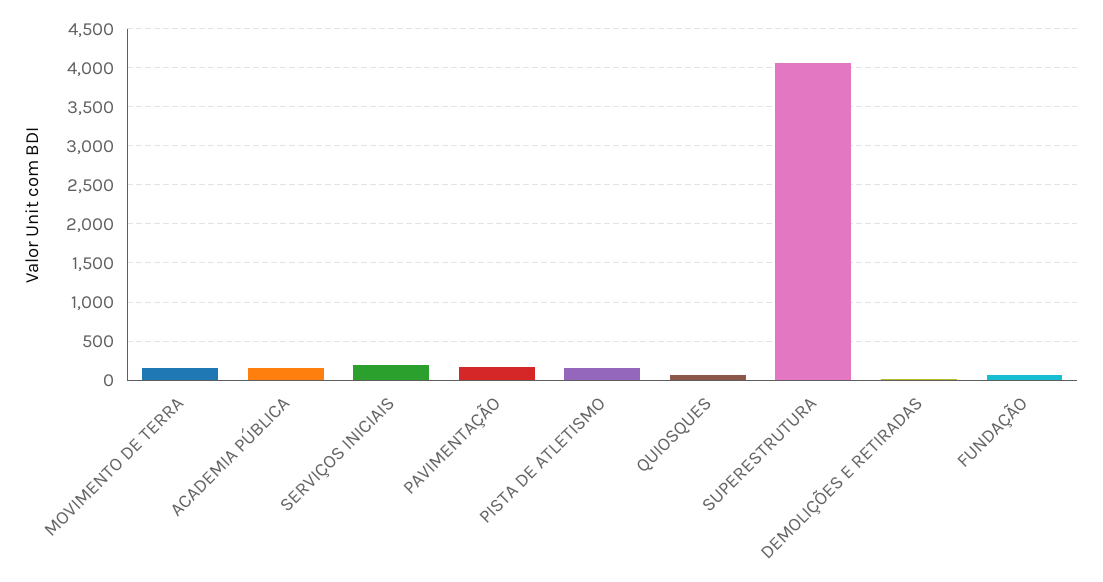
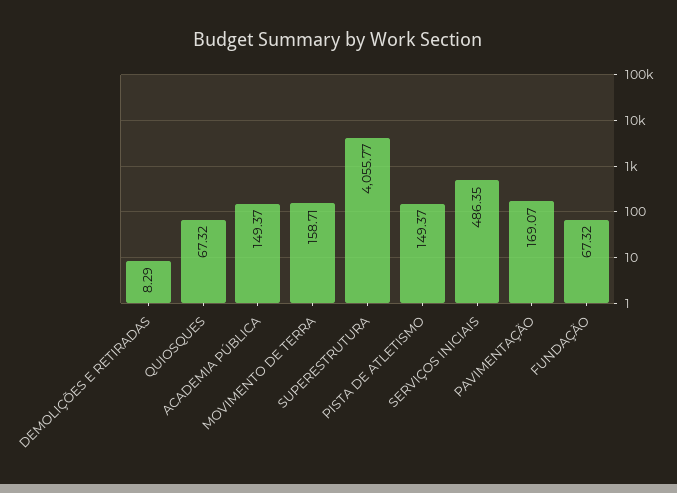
SERVIÇOS INICIAIS: 200 -> 486.35

